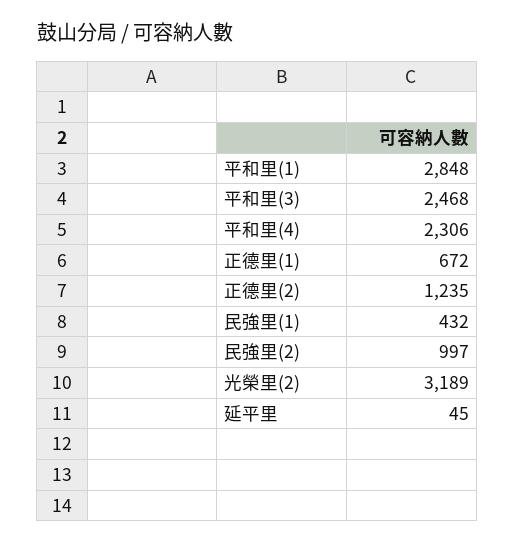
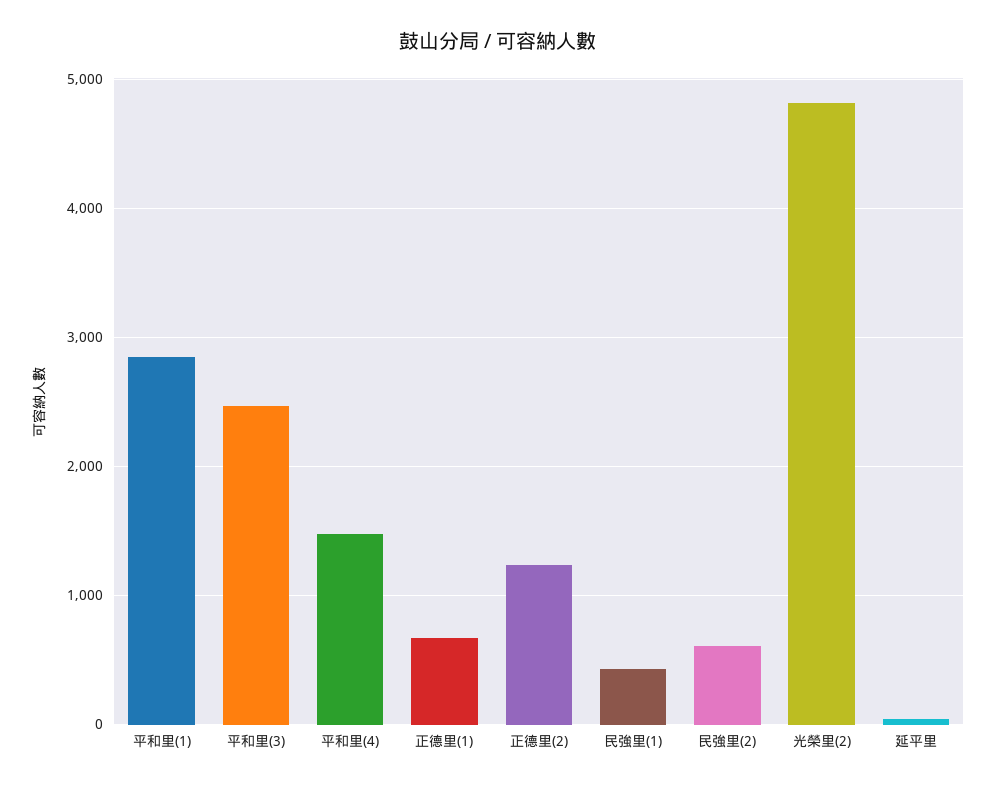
平和里(4): 2306 -> 1500
民強里(2): 997 -> 600
光榮里(2): 3189 -> 4800

